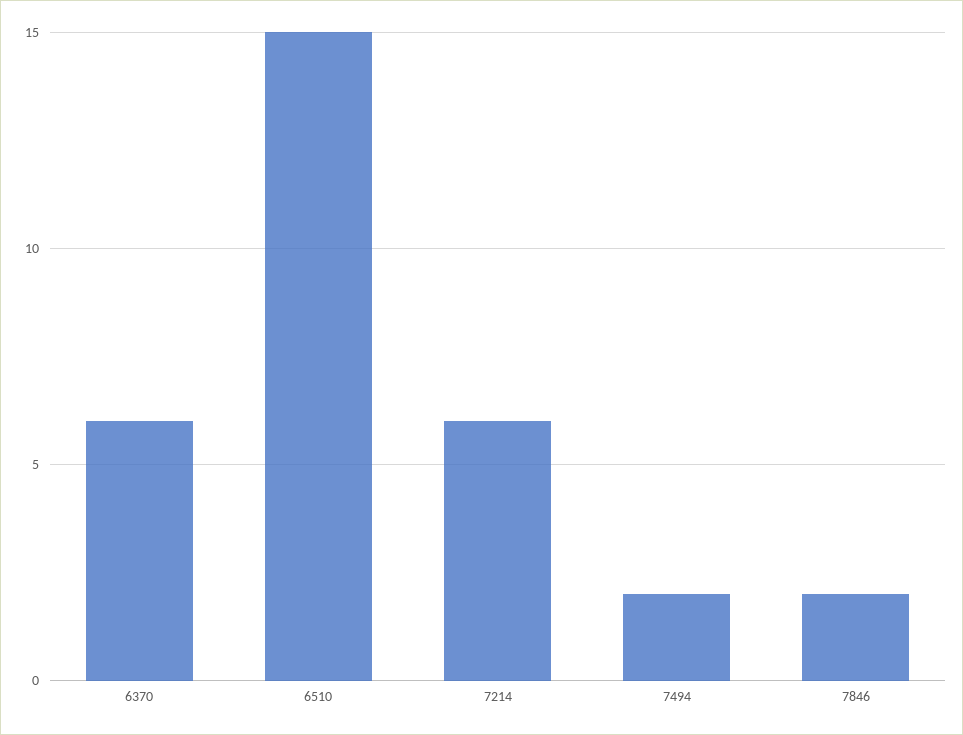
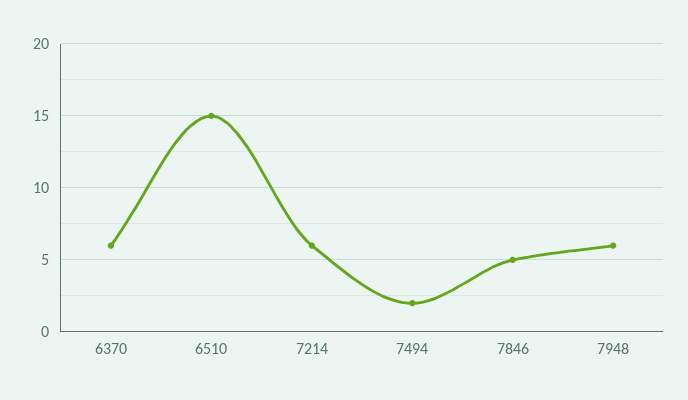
7846: 2 -> 5
7948: none -> 6

